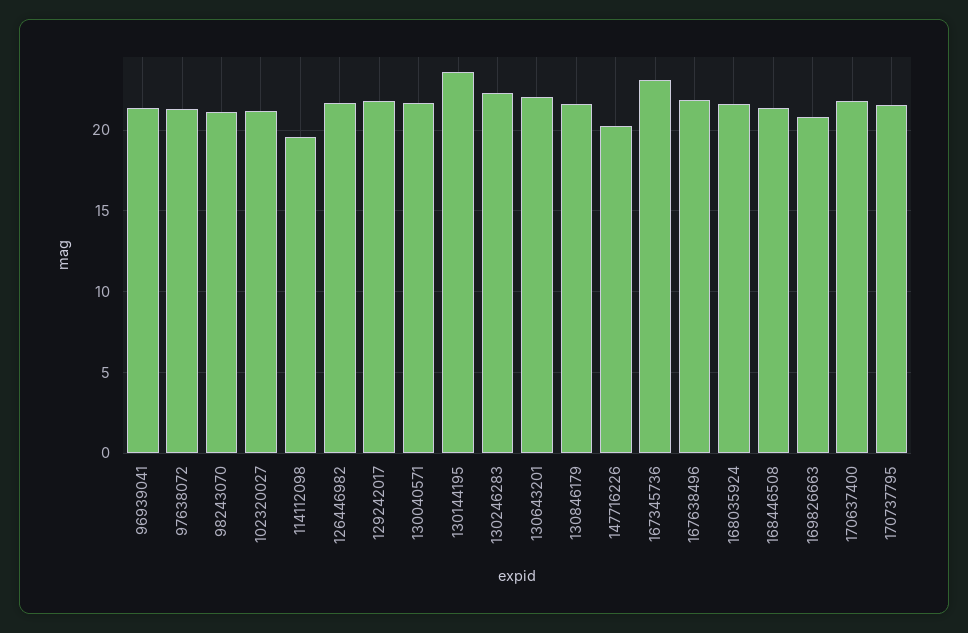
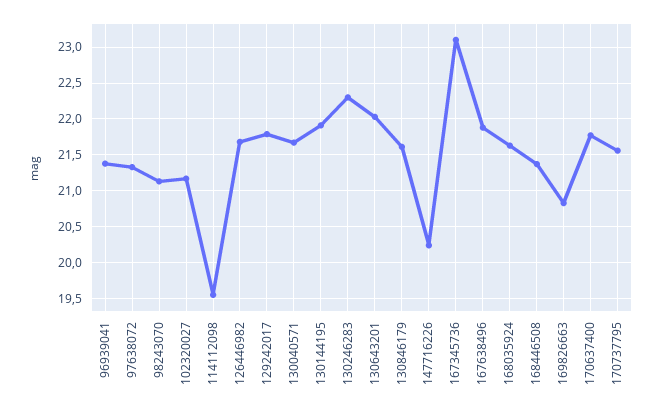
130144195: 23.5 -> 21.9

